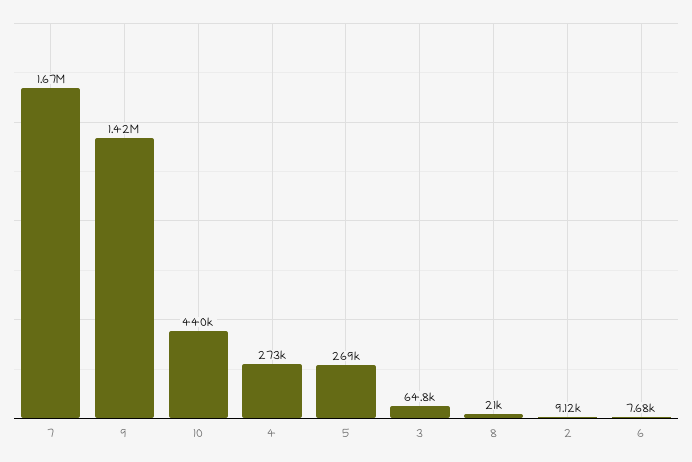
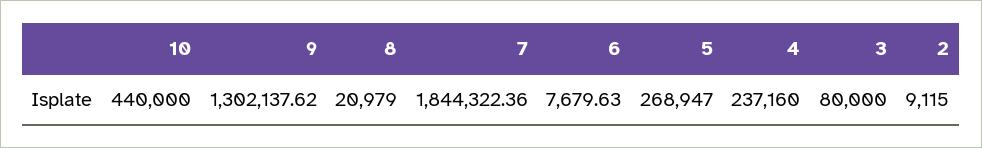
7: 1670000 -> 1844322.36
9: 1420000 -> 1302137.62
4: 273000 -> 237160
3: 64800 -> 80000

